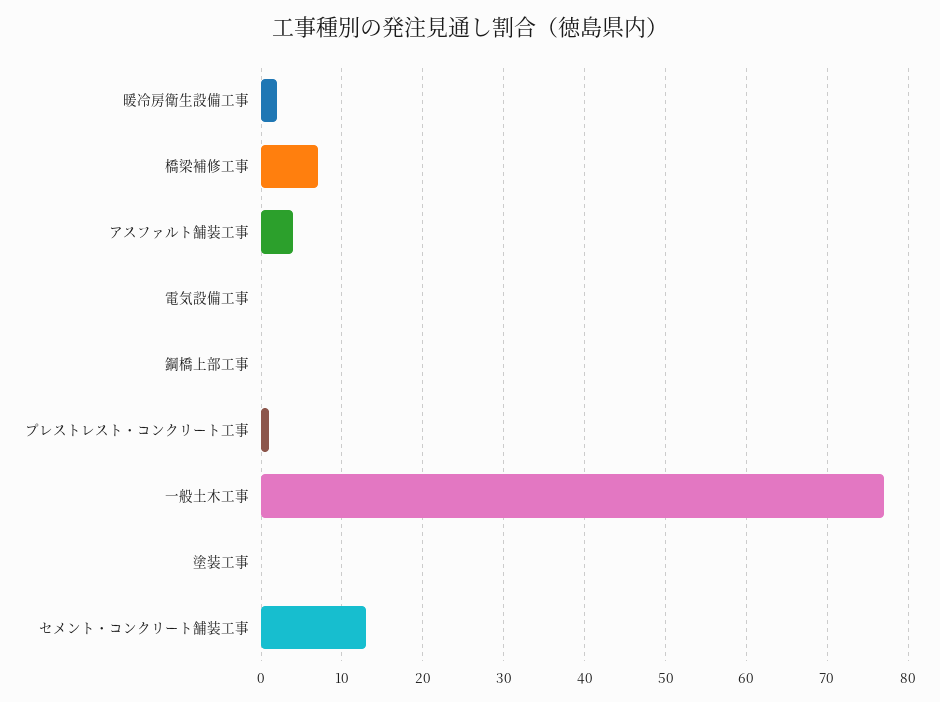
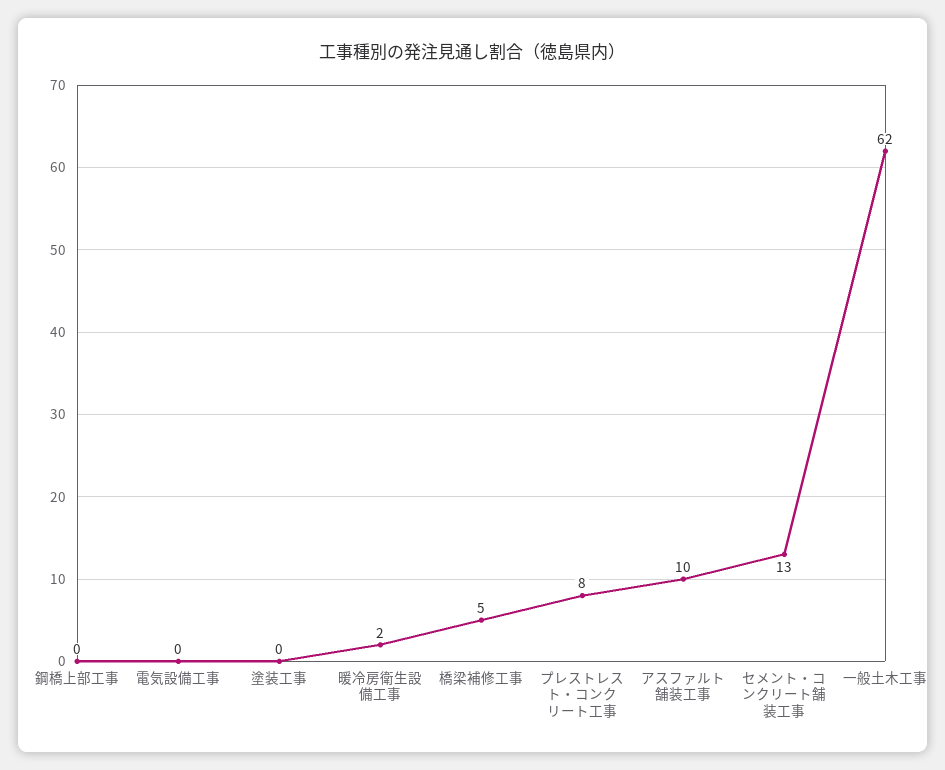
橋梁補修工事: 7 -> 5
アスファルト舗装工事: 4 -> 10
プレストレスト・コンクリート工事: 1 -> 8
一般土木工事: 77 -> 62

